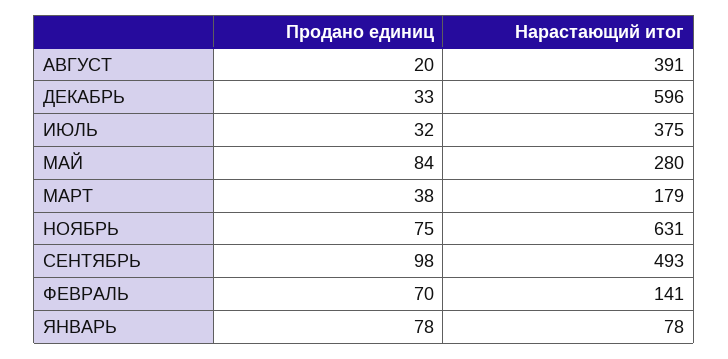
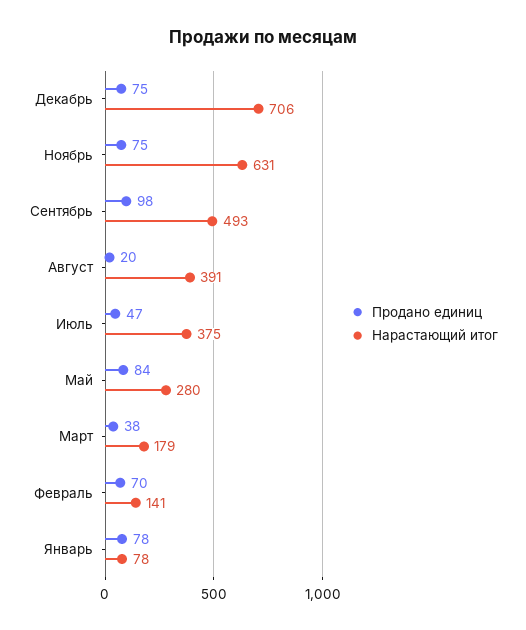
Продано единиц, ДЕКАБРЬ: 33 -> 75
Нарастающий итог, ДЕКАБРЬ: 596 -> 706
Продано единиц, ИЮЛЬ: 32 -> 47

